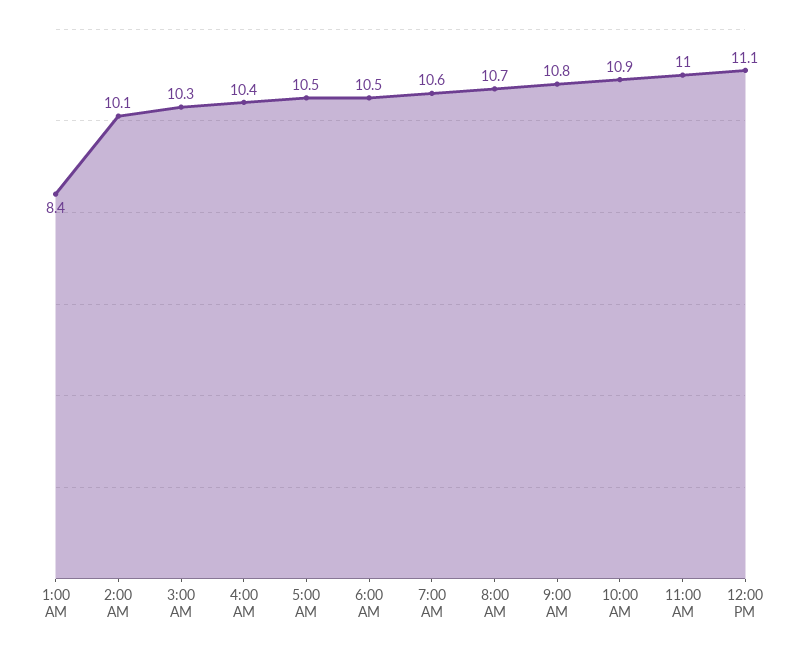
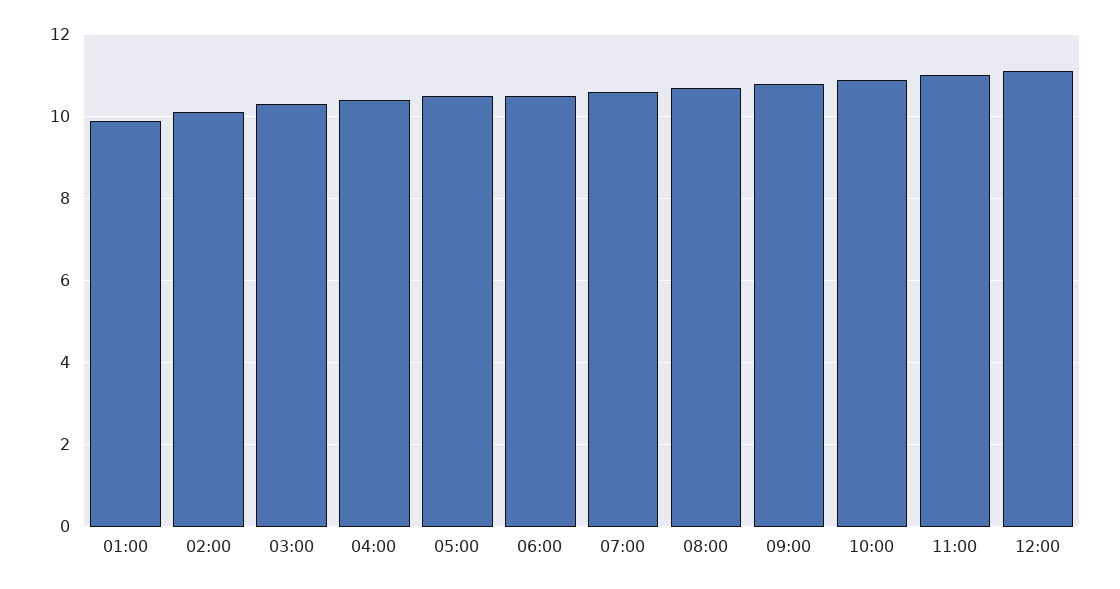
1:00 AM: 8.4 -> 10

